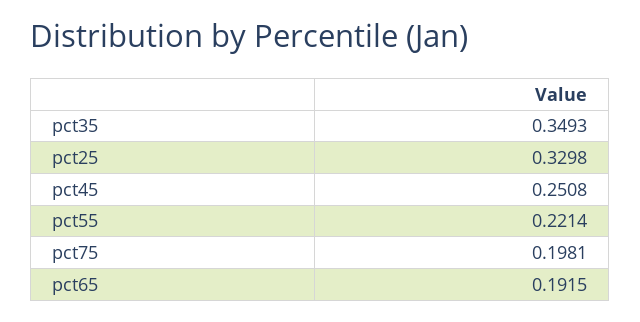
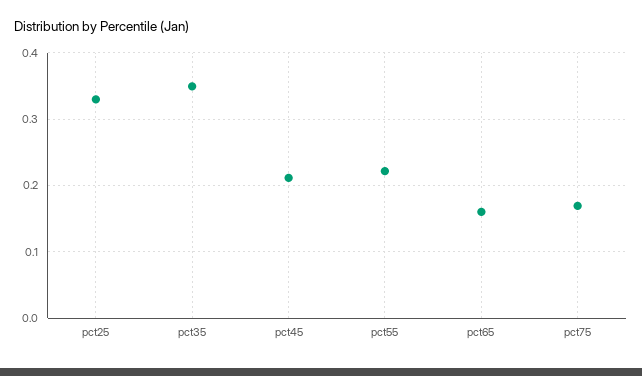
pct45: 0.2508 -> 0.21
pct75: 0.1981 -> 0.17
pct65: 0.1915 -> 0.16

